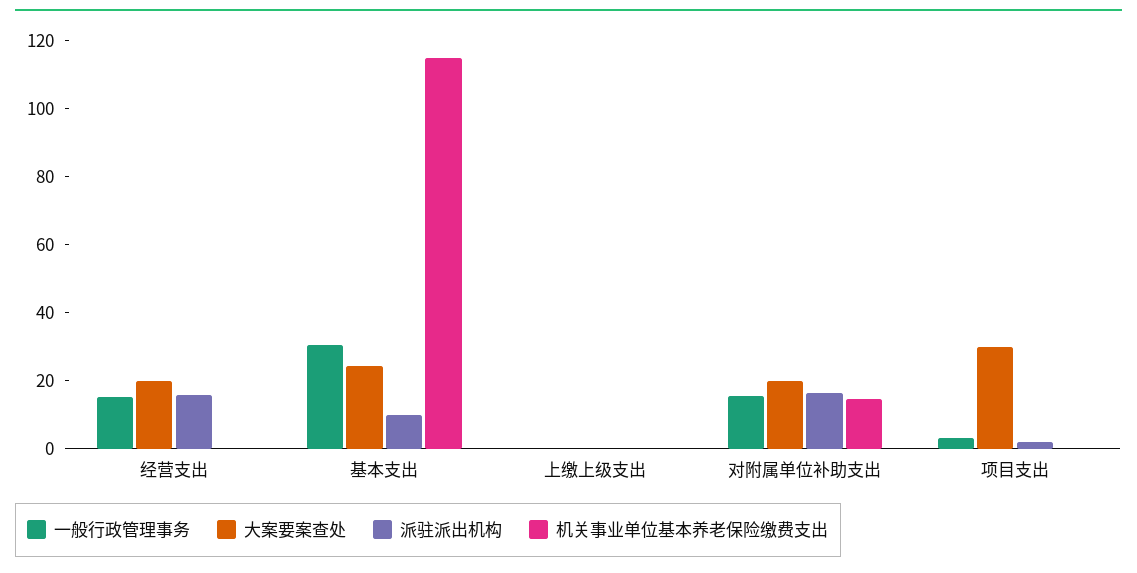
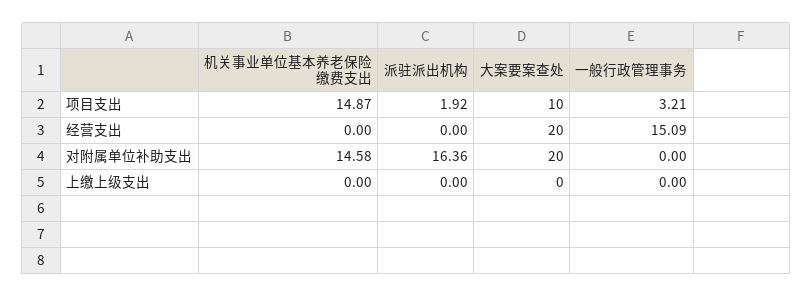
派驻派出机构, 经营支出: 15 -> 0
一般行政管理事务, 基本支出: 30 -> none
大案要案查处, 基本支出: 25 -> none
派驻派出机构, 基本支出: 10 -> none
机关事业单位基本养老保险缴费支出, 基本支出: 115 -> none
一般行政管理事务, 对附属单位补助支出: 15 -> 0
大案要案查处, 项目支出: 30 -> 10
机关事业单位基本养老保险缴费支出, 项目支出: 0 -> 14.87

